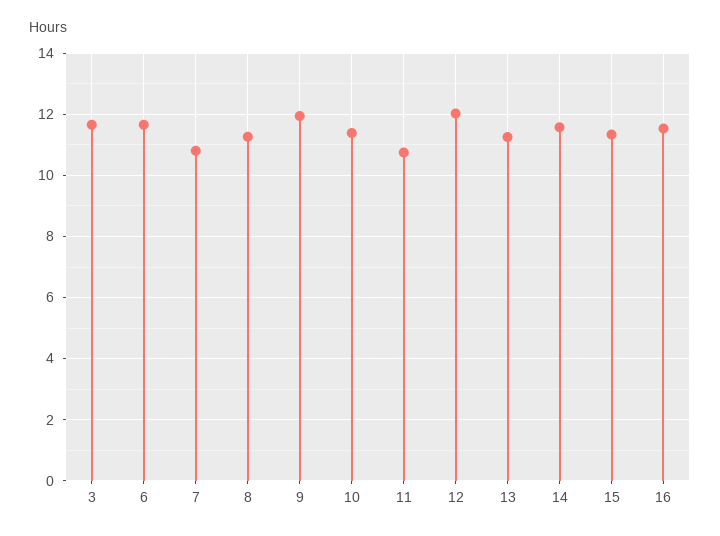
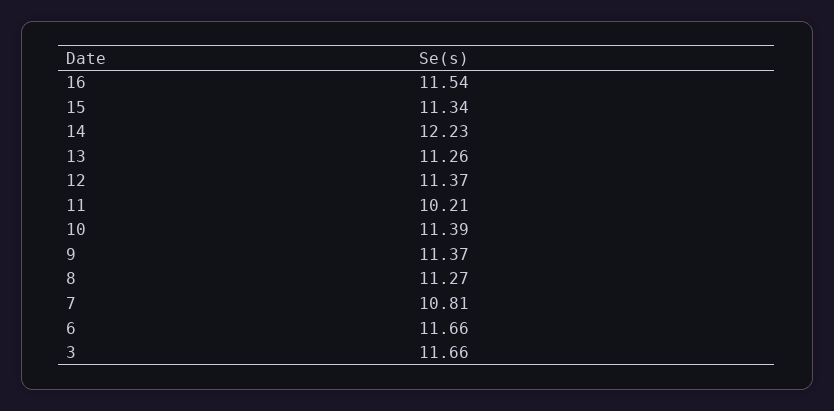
9: 12 -> 11.37
11: 10.8 -> 10.21
12: 12 -> 11.37
14: 11.6 -> 12.23

